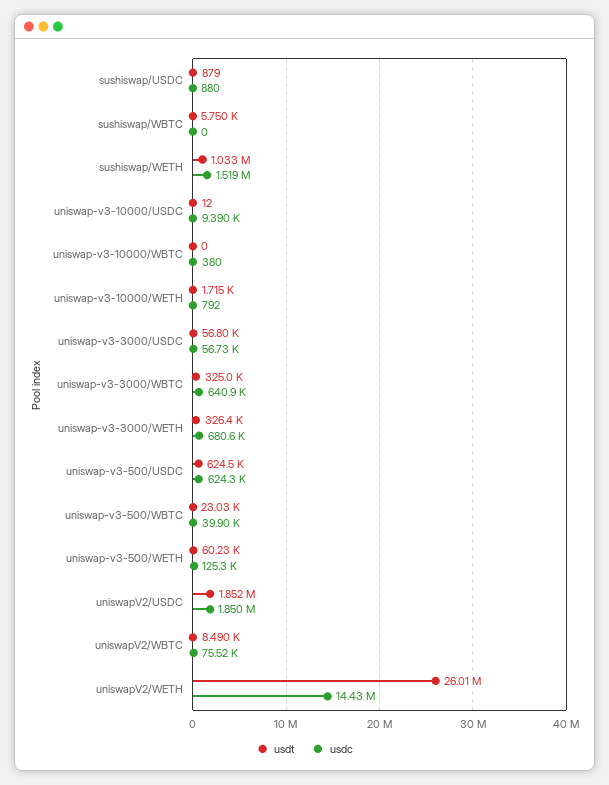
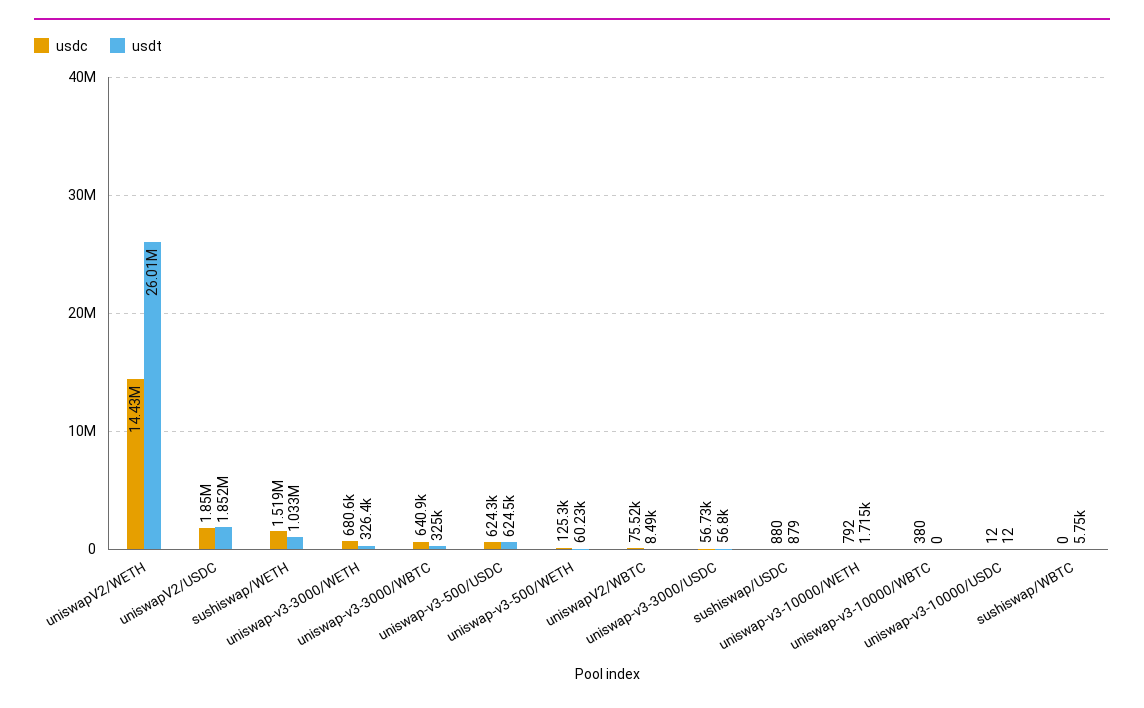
usdc, uniswap-v3-10000/USDC: 9390 -> 12
usdt, uniswap-v3-500/WBTC: 23030 -> none
usdc, uniswap-v3-500/WBTC: 39900 -> none

